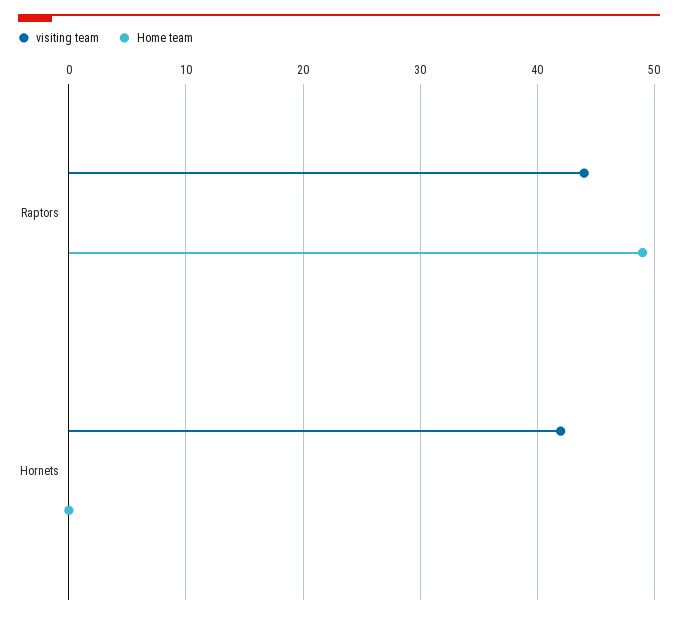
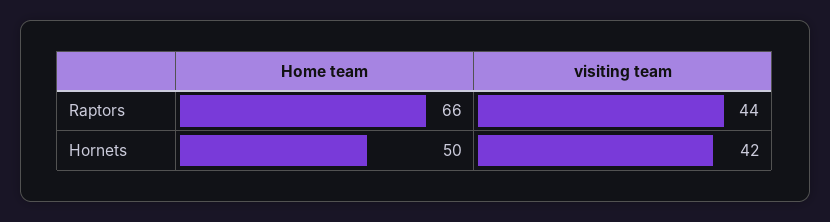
Home team, Raptors: 49 -> 66
Home team, Hornets: 0 -> 50

